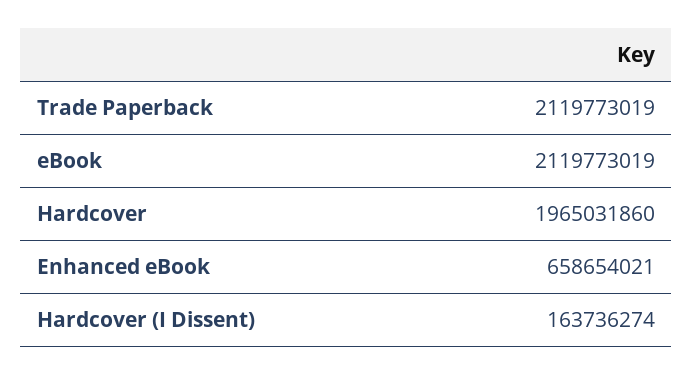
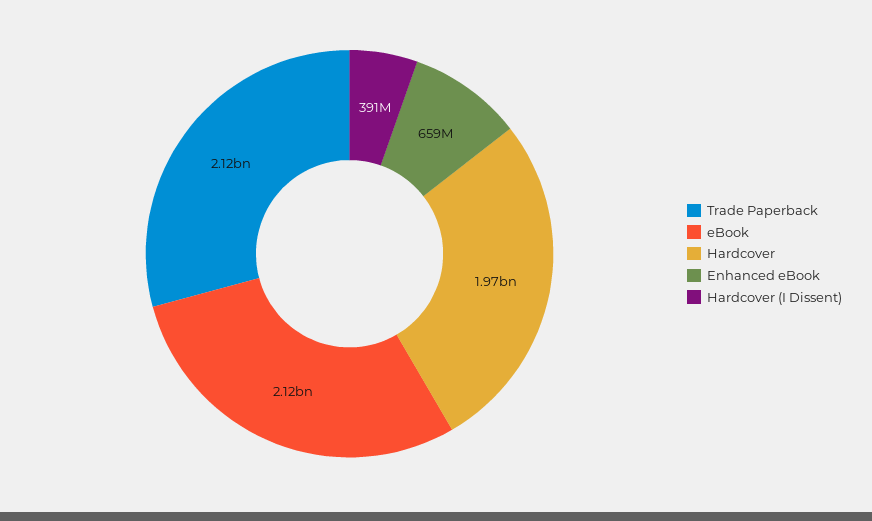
Hardcover (I Dissent): 163736274 -> 391000000

